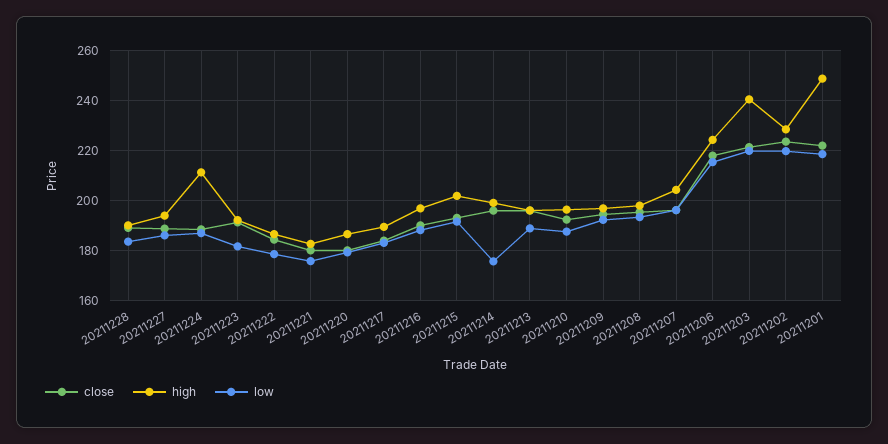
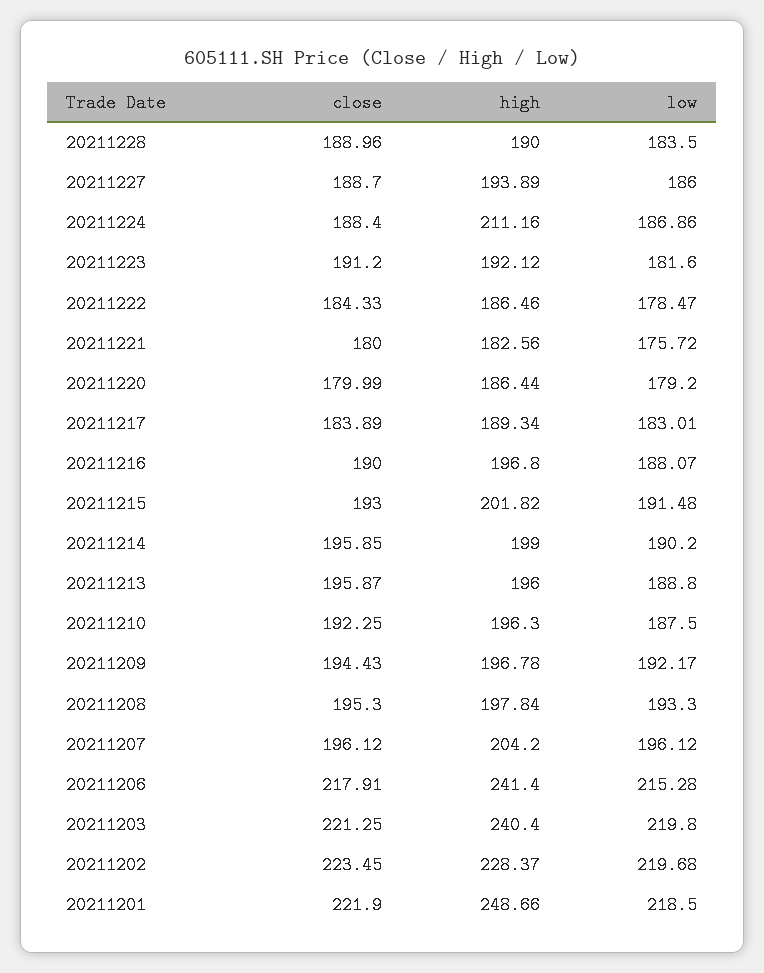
low, 20211214: 175 -> 190.2
high, 20211206: 225 -> 241.4

